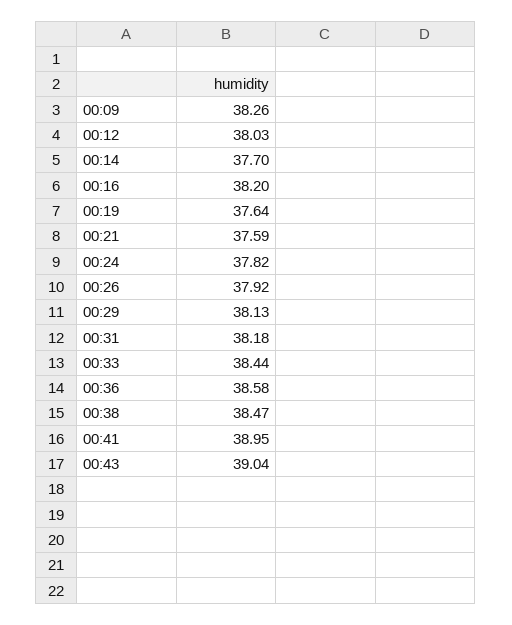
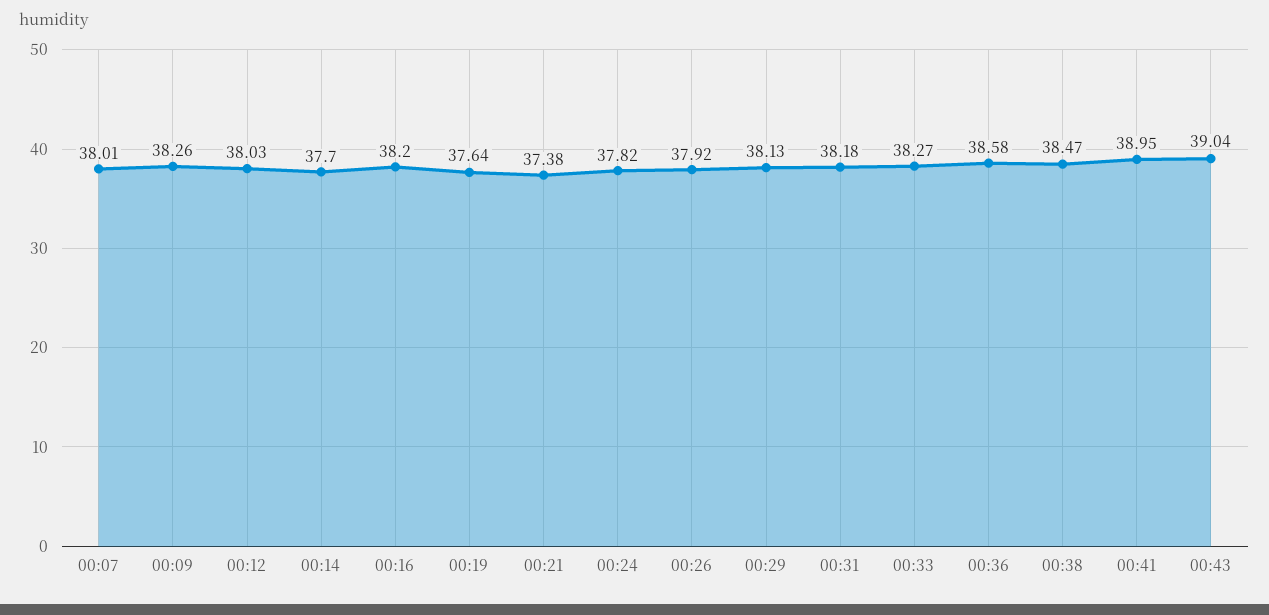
00:21: 37.59 -> 37.38
00:33: 38.44 -> 38.27
00:07: none -> 38.01

